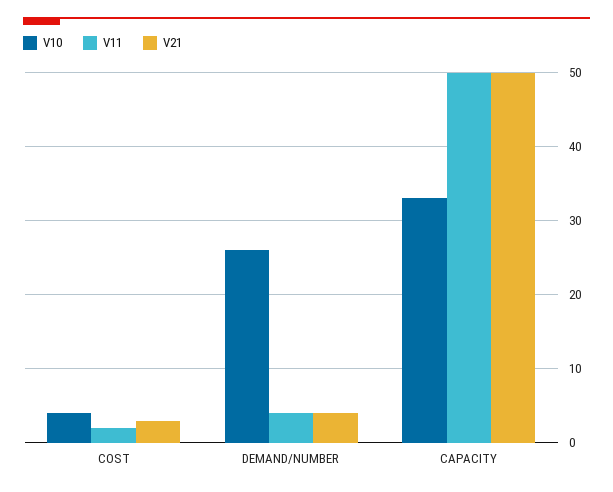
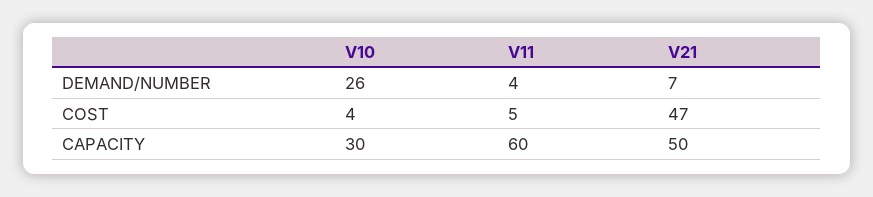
V11, COST: 2 -> 5
V21, COST: 3 -> 47
V21, DEMAND/NUMBER: 4 -> 7
V10, CAPACITY: 33 -> 30
V11, CAPACITY: 50 -> 60

